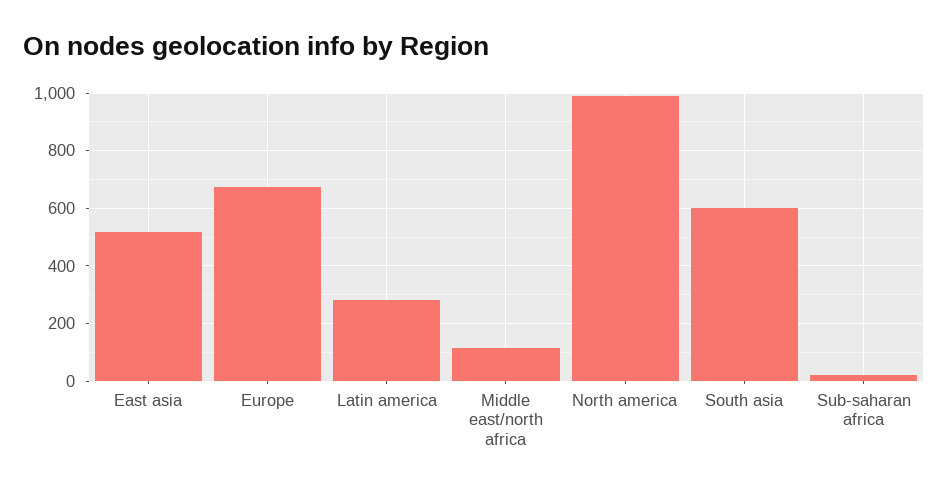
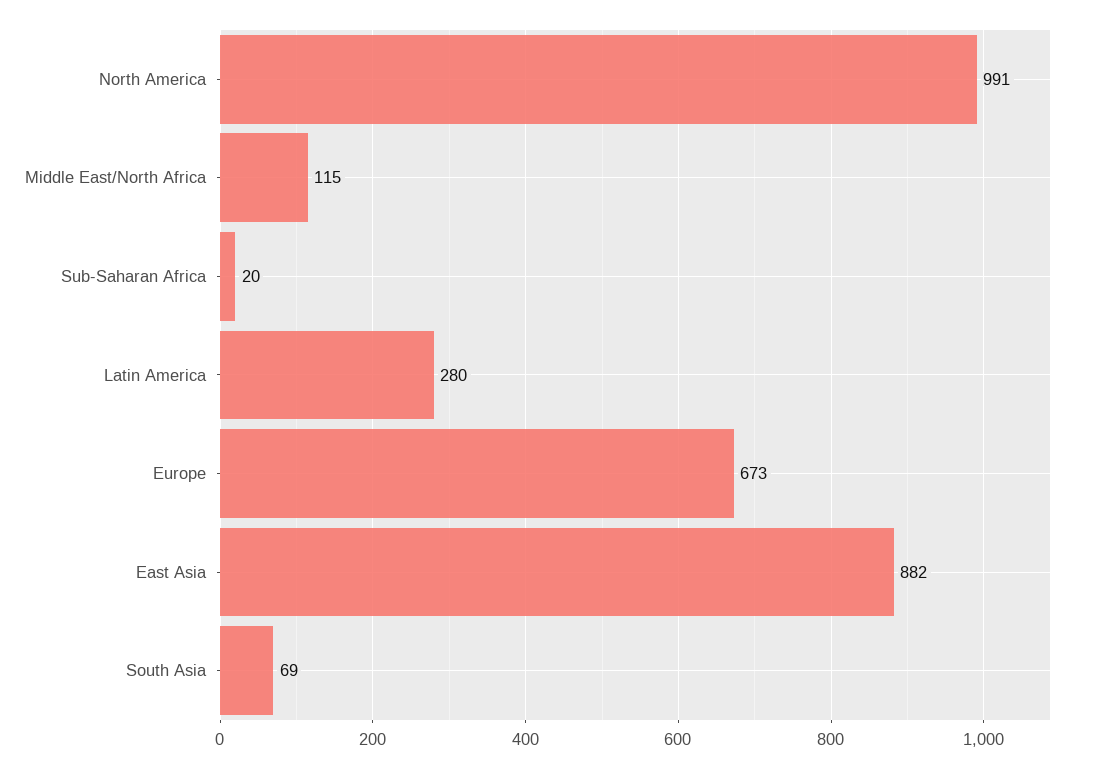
East asia: 525 -> 882
South asia: 600 -> 69

